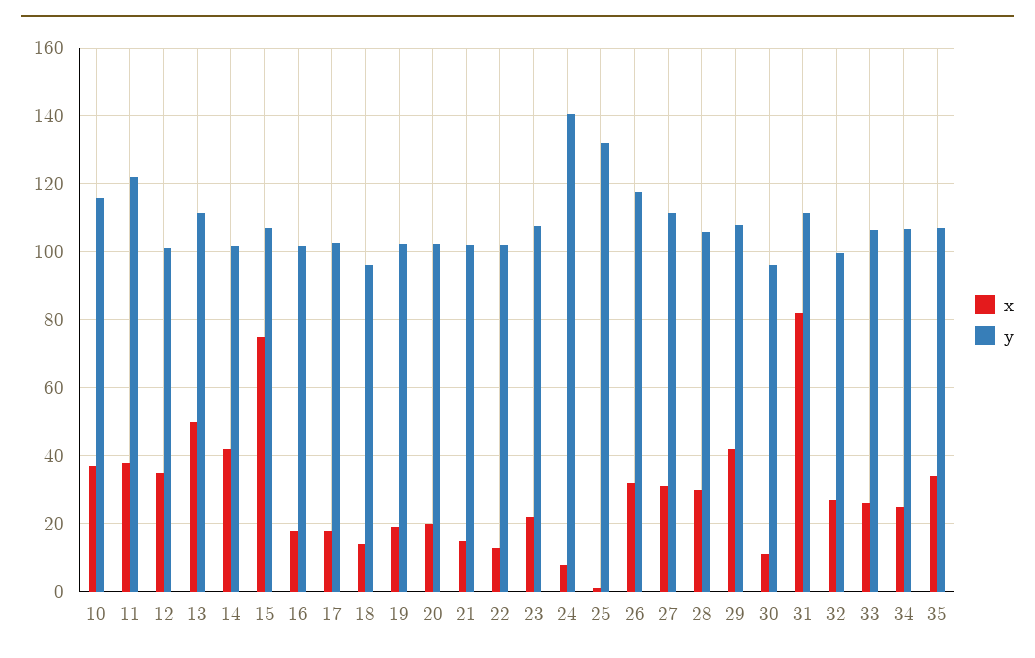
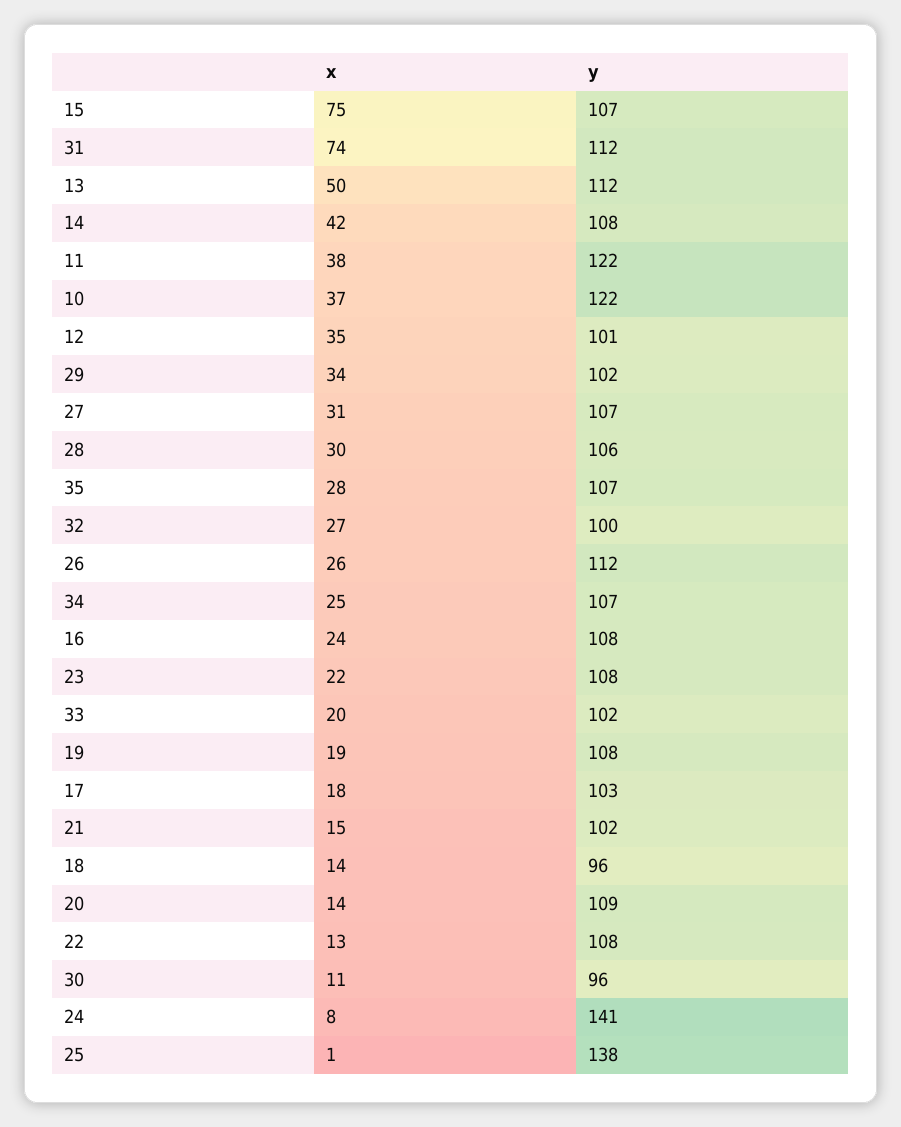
y, 10: 116 -> 122
y, 14: 102 -> 108
x, 16: 18 -> 24
y, 16: 102 -> 108
y, 19: 102 -> 108
x, 20: 20 -> 14
y, 20: 102 -> 109
y, 22: 102 -> 108
y, 25: 132 -> 138
x, 26: 32 -> 26
y, 26: 118 -> 112
y, 27: 112 -> 107
x, 29: 42 -> 34
y, 29: 108 -> 102
x, 31: 82 -> 74
x, 33: 26 -> 20
y, 33: 106 -> 102
x, 35: 34 -> 28

